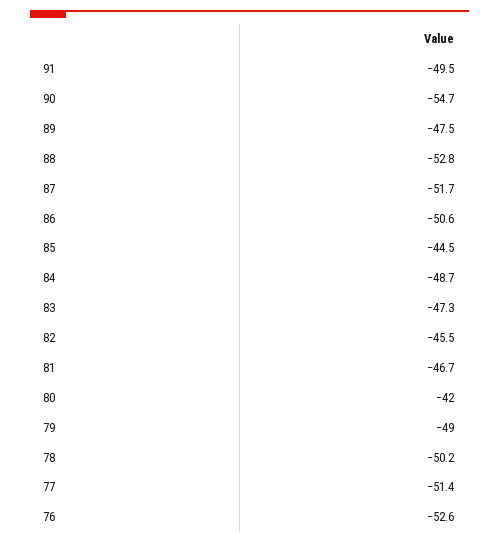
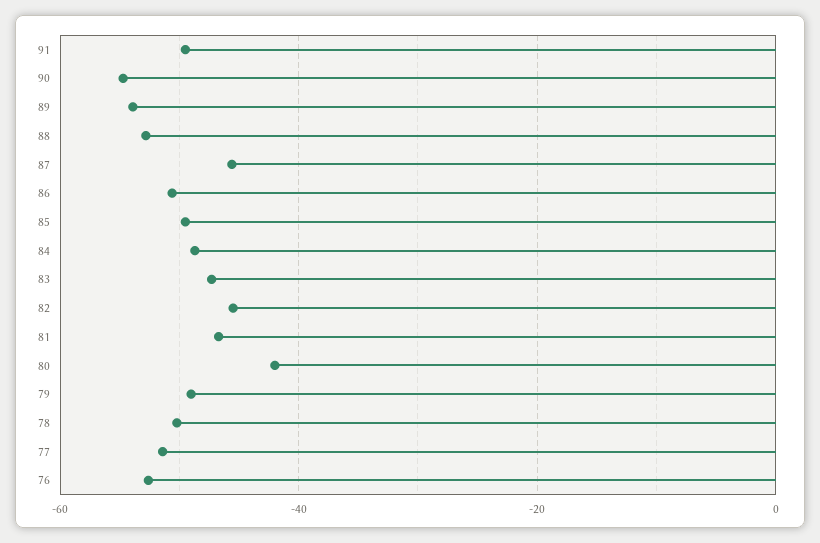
89: -47.5 -> -54
87: -51.7 -> -46
85: -44.5 -> -50

